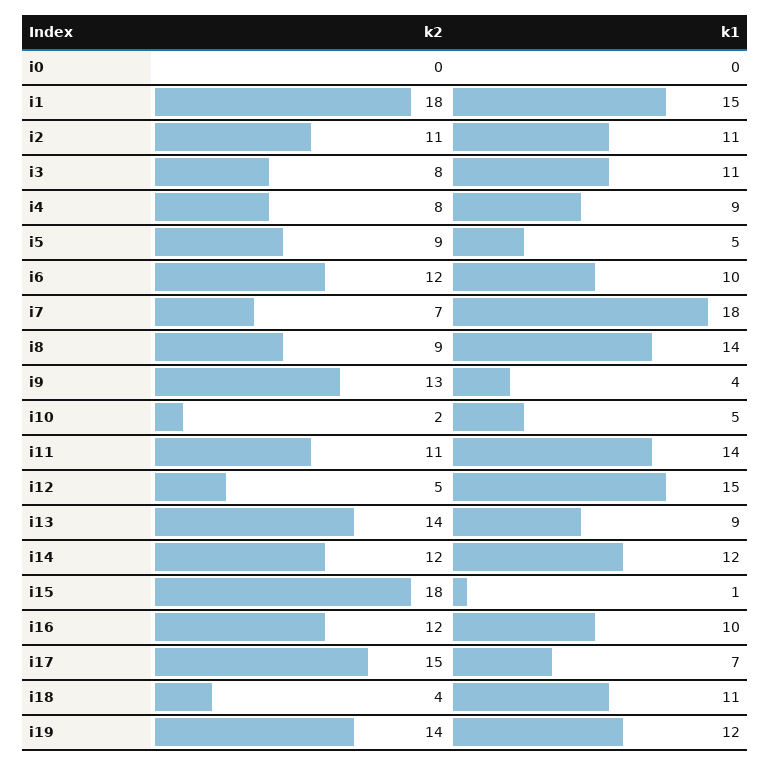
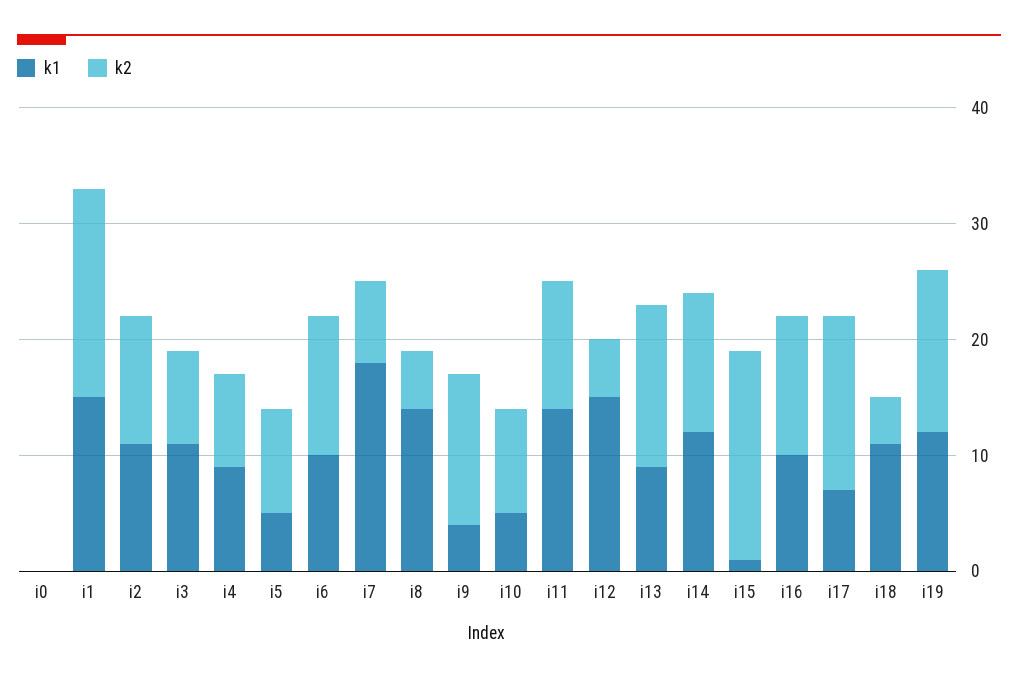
k2, i8: 9 -> 5
k2, i10: 2 -> 9

